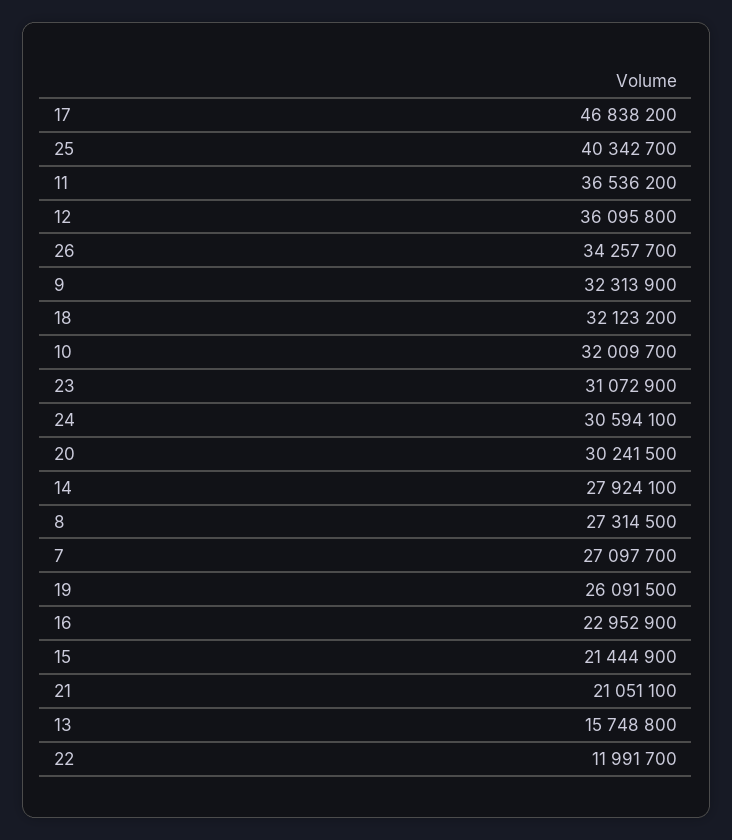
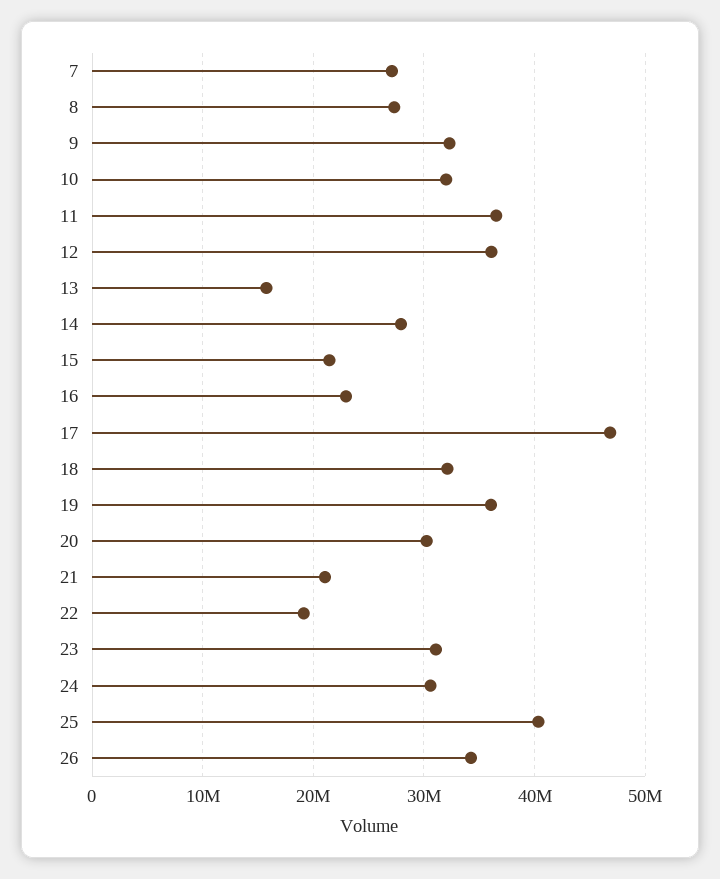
19: 26091500 -> 36000000
22: 11991700 -> 19000000

